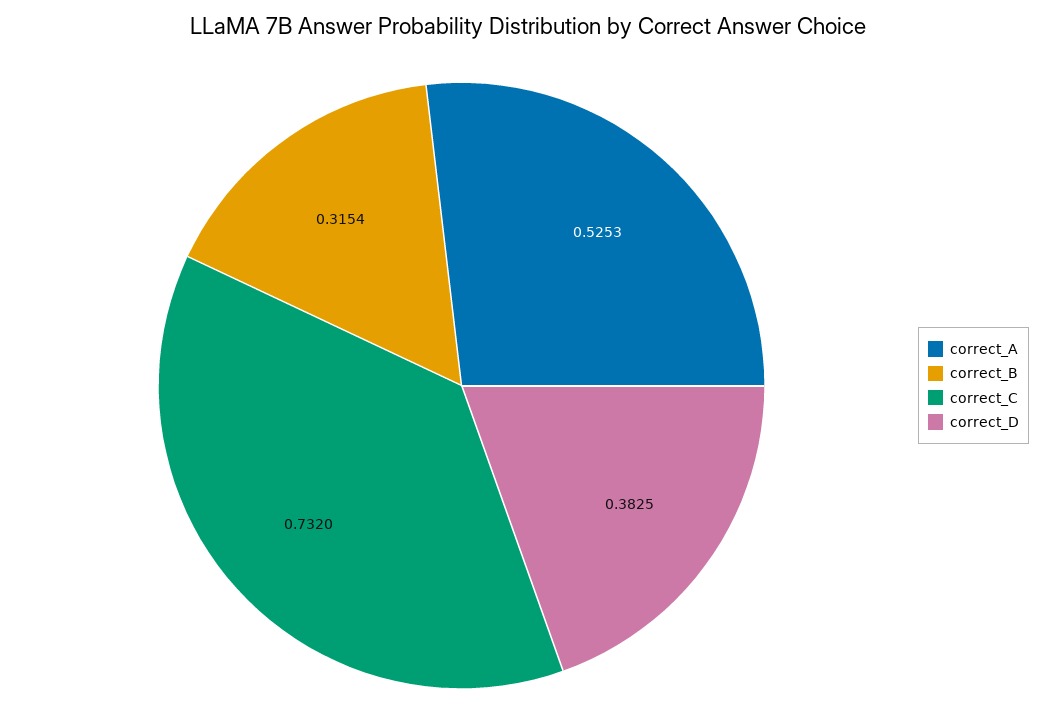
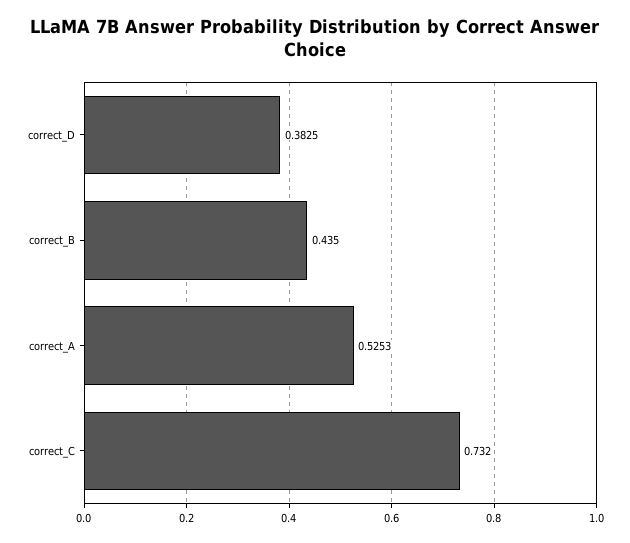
correct_B: 0.3154 -> 0.435

